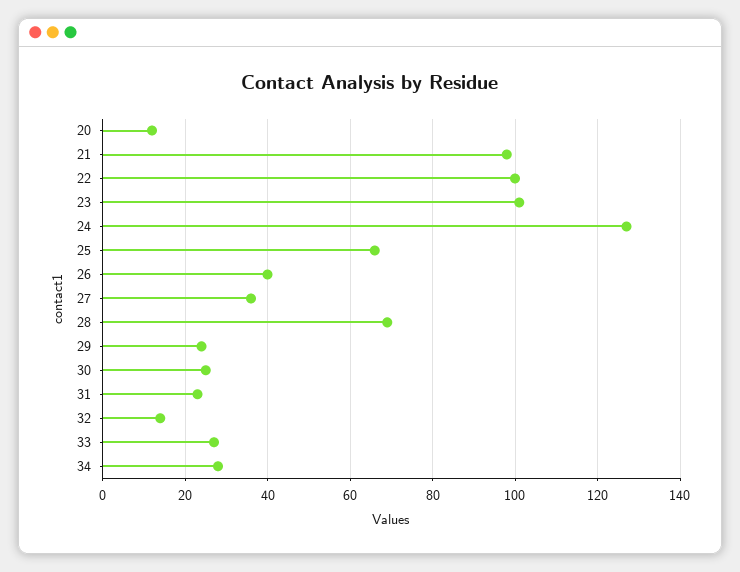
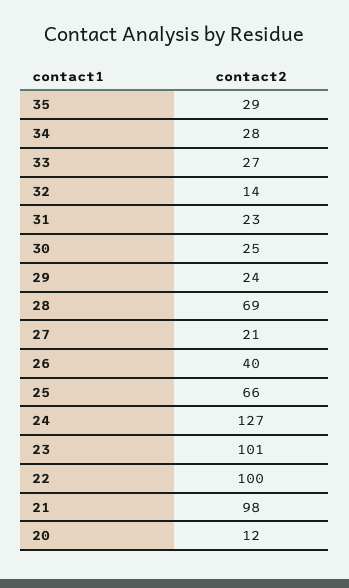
27: 35 -> 21
35: none -> 29

